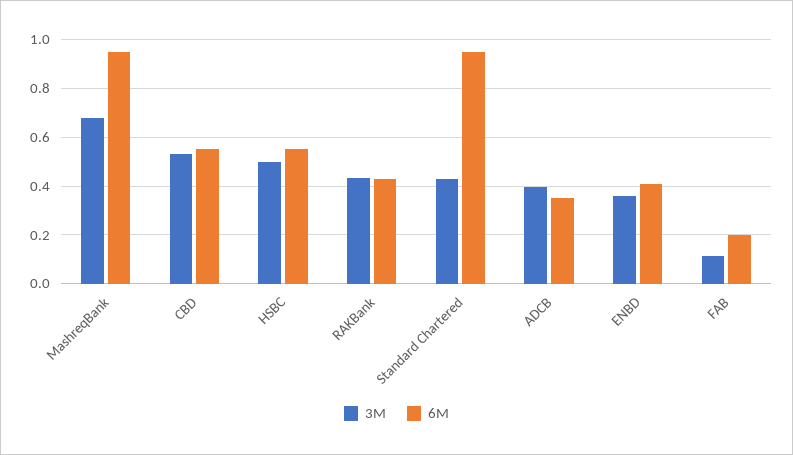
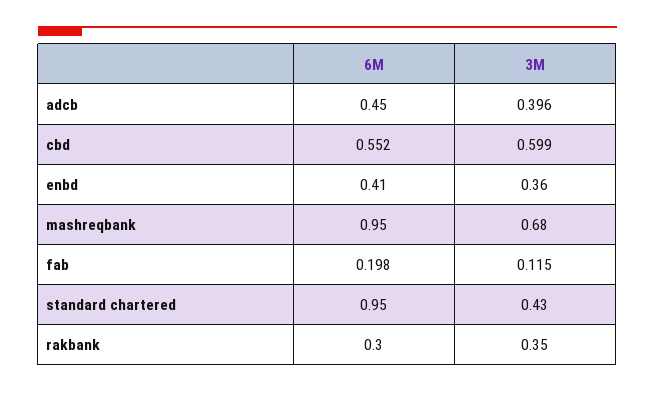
3M, CBD: 0.525 -> 0.599
3M, HSBC: 0.5 -> none
6M, HSBC: 0.55 -> none
3M, RAKBank: 0.425 -> 0.35
6M, RAKBank: 0.425 -> 0.3
6M, ADCB: 0.35 -> 0.45

